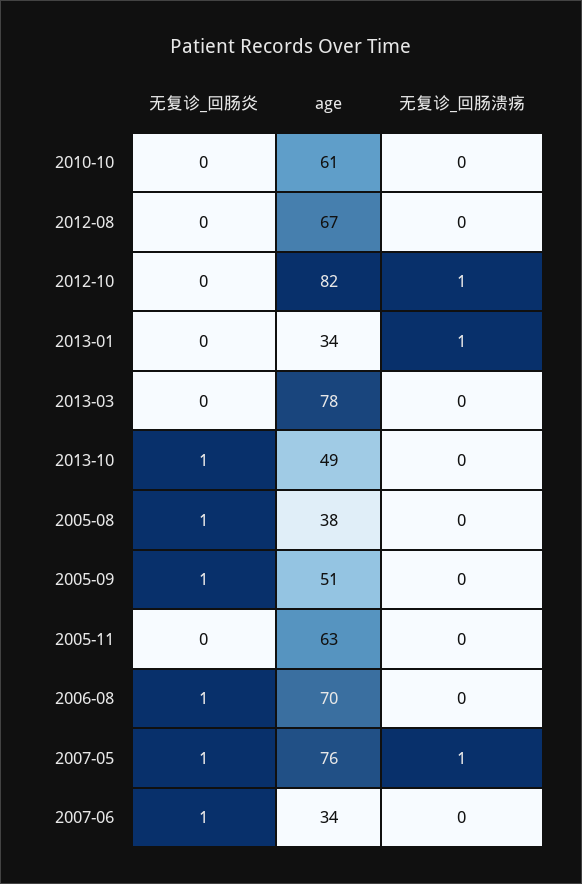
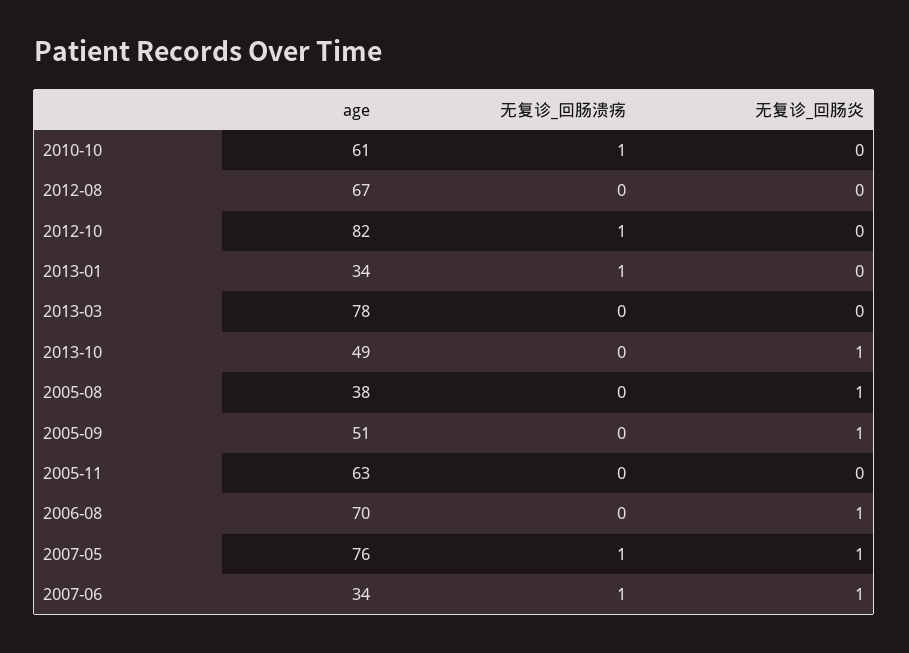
无复诊_回肠溃疡, 2010-10: 0 -> 1
无复诊_回肠溃疡, 2007-06: 0 -> 1

